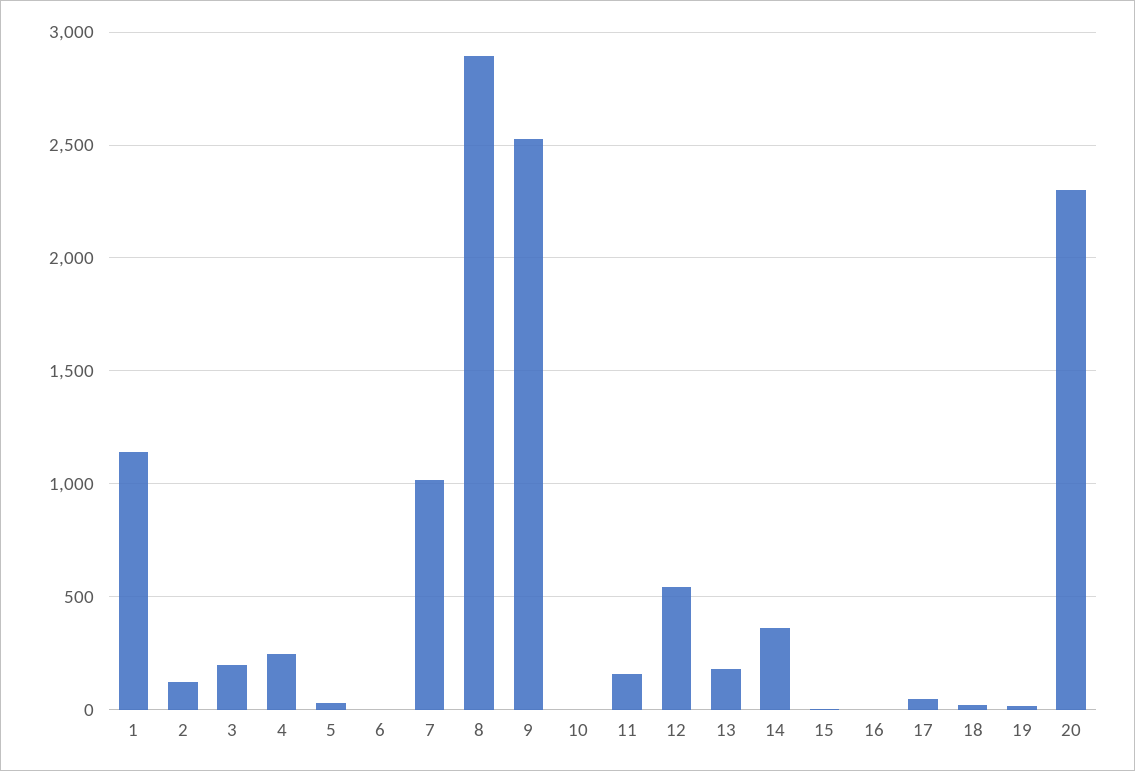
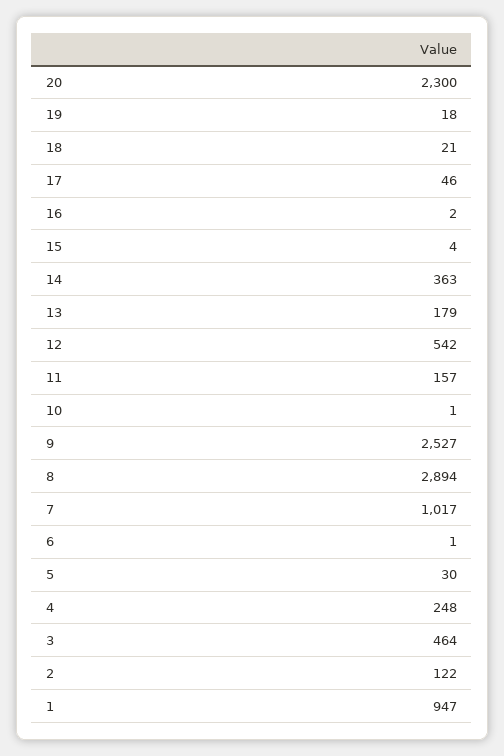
1: 1150 -> 947
3: 200 -> 464

